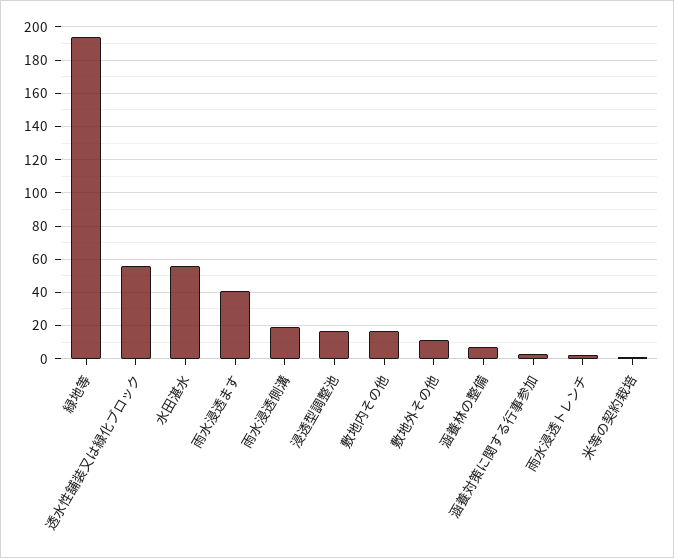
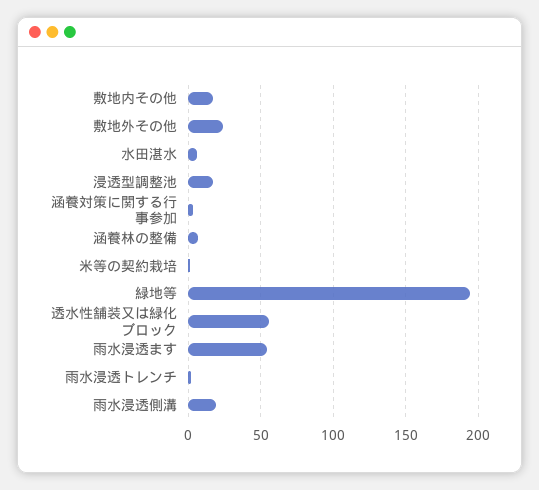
水田湛水: 55 -> 5
雨水浸透ます: 40 -> 55
敷地外その他: 10 -> 25

